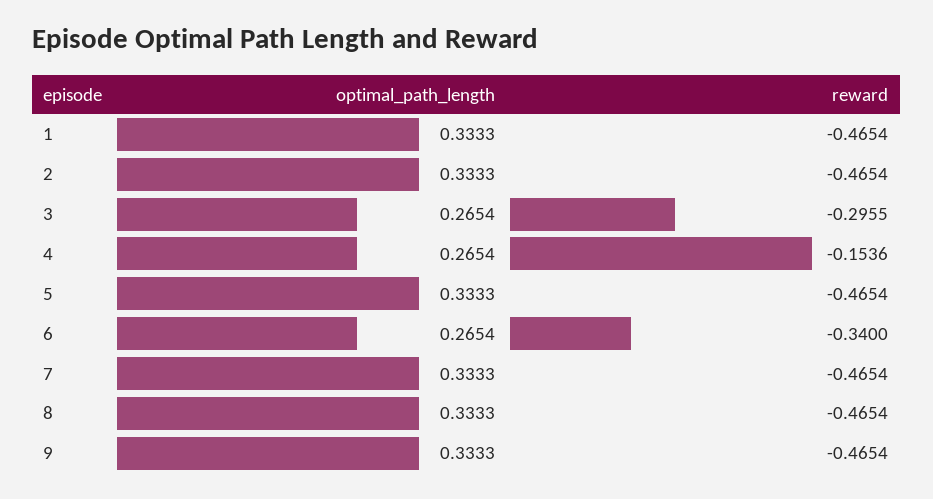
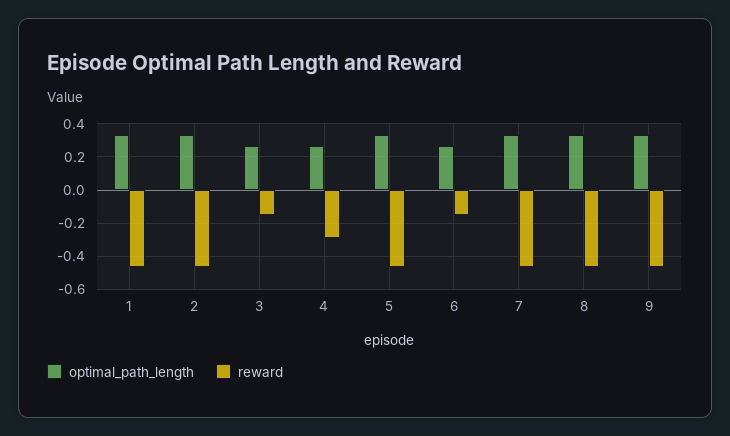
reward, 3: -0.2955 -> -0.15
reward, 4: -0.1536 -> -0.3
reward, 6: -0.34 -> -0.15

